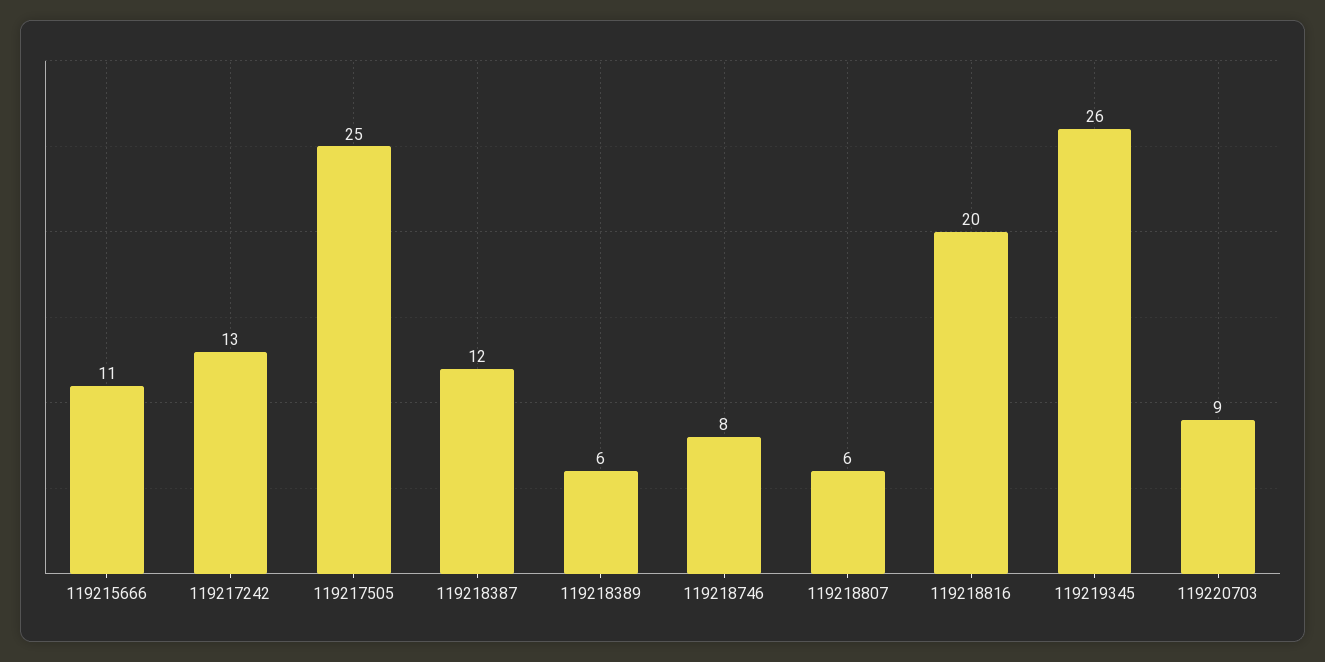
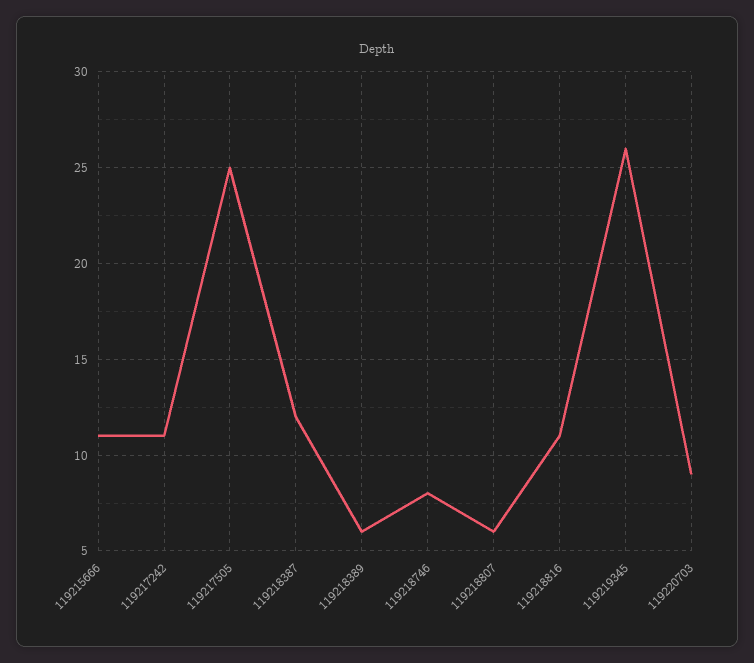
119217242: 13 -> 11
119218816: 20 -> 11

